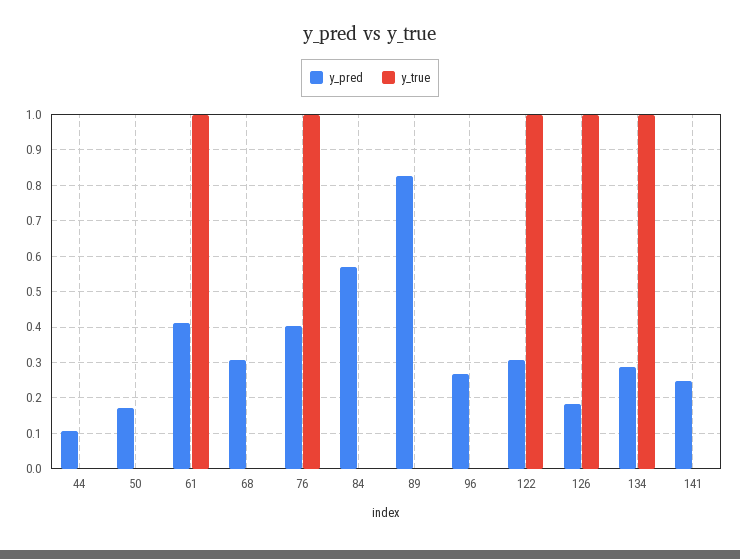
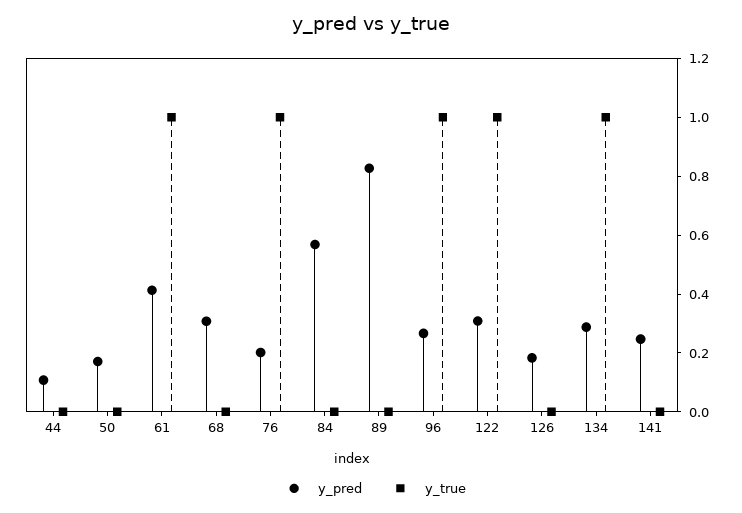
y_pred, 76: 0.4 -> 0.2
y_true, 96: 0 -> 1
y_true, 126: 1 -> 0

